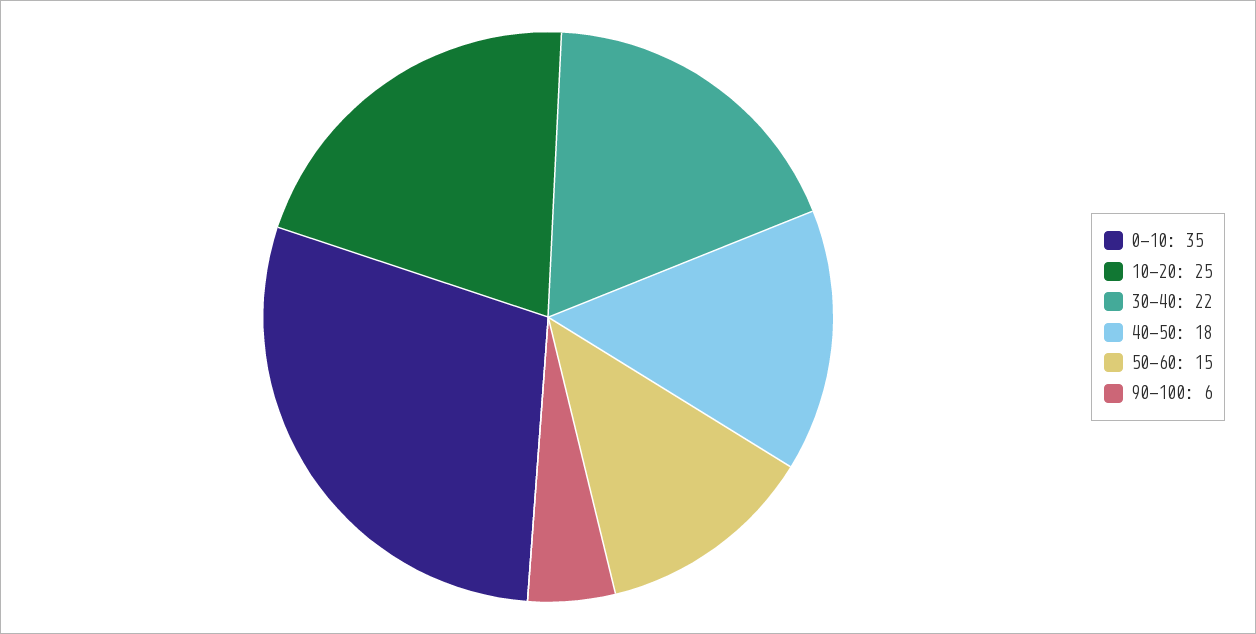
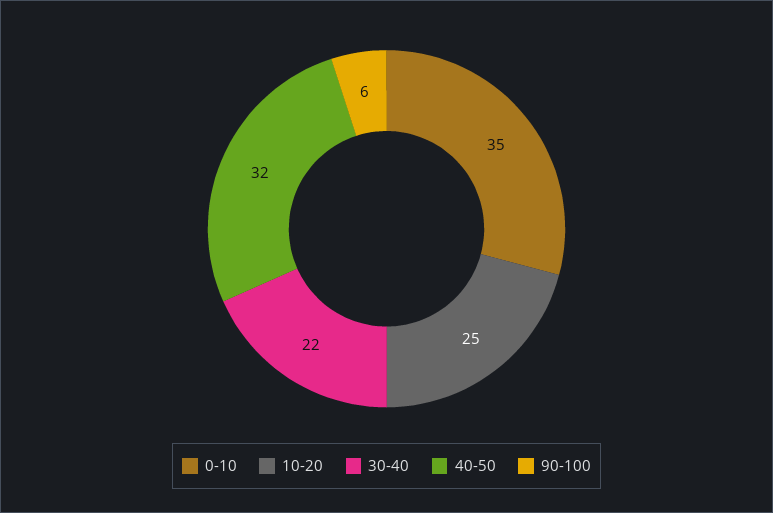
40-50: 18 -> 32
50-60: 15 -> none

